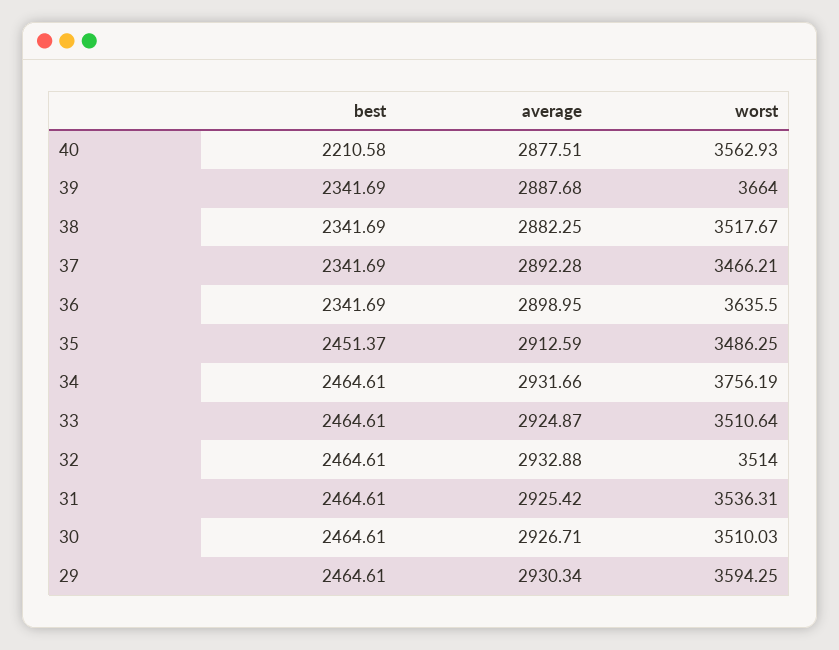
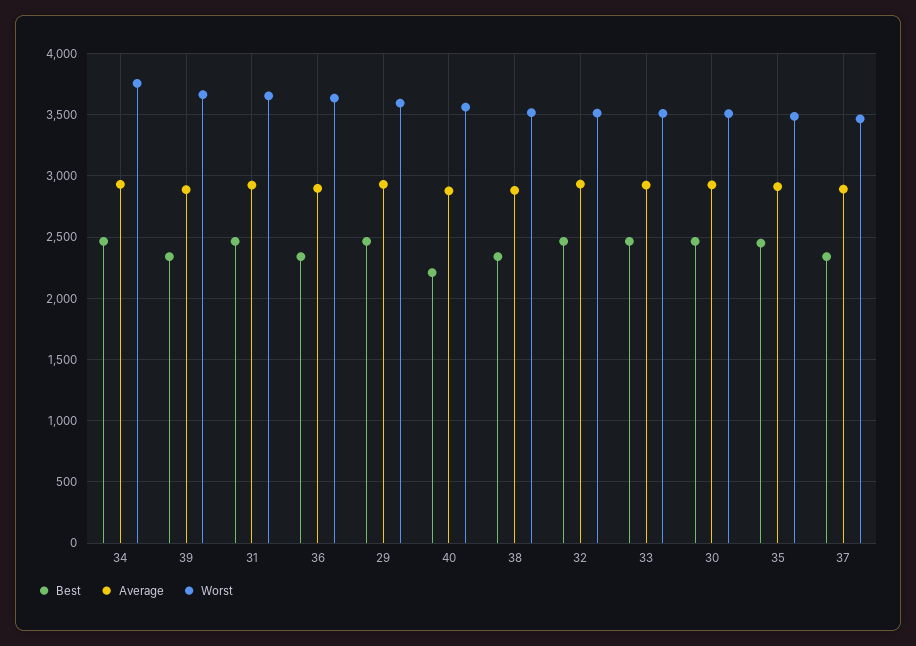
worst, 31: 3536.31 -> 3650

